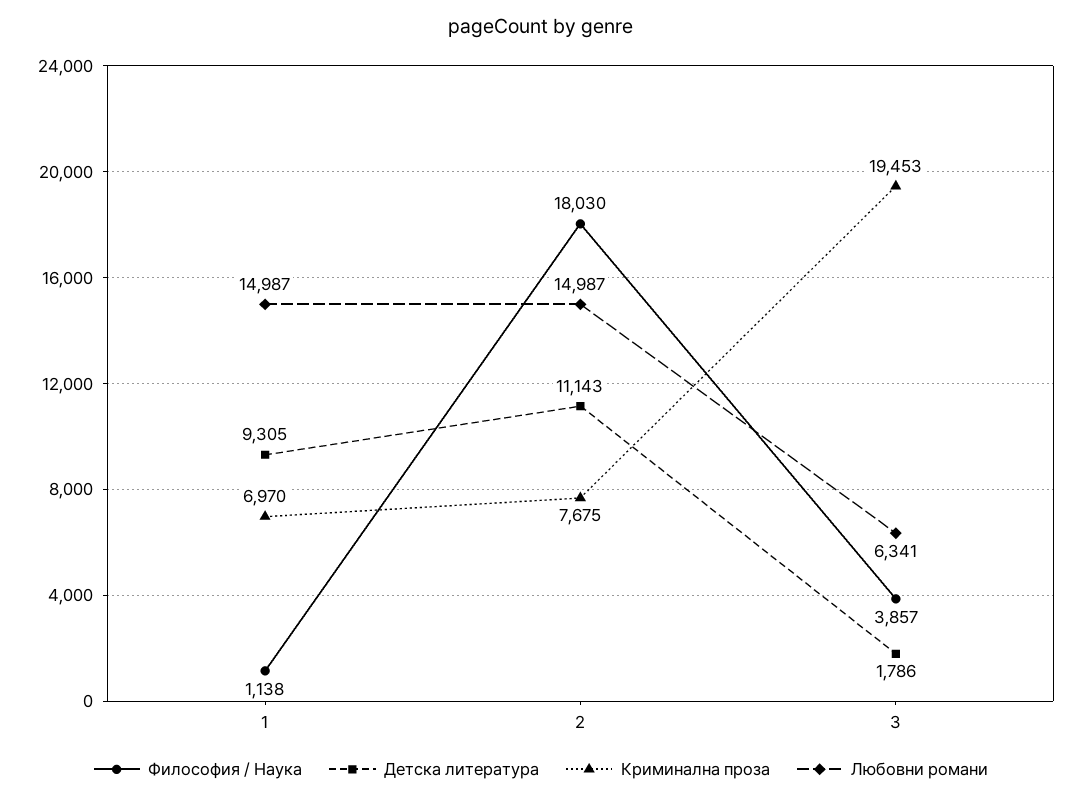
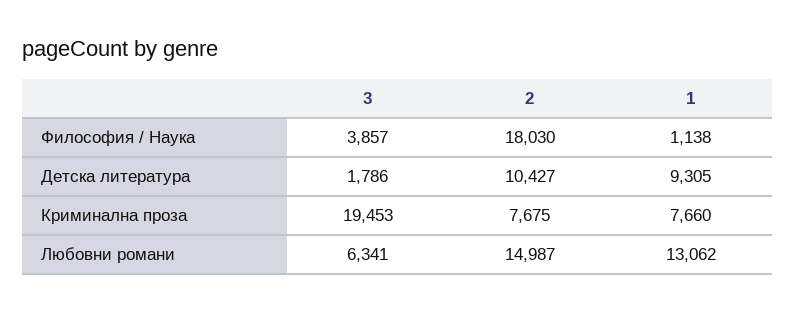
Криминална проза, 1: 6970 -> 7660
Любовни романи, 1: 14987 -> 13062
Детска литература, 2: 11143 -> 10427

